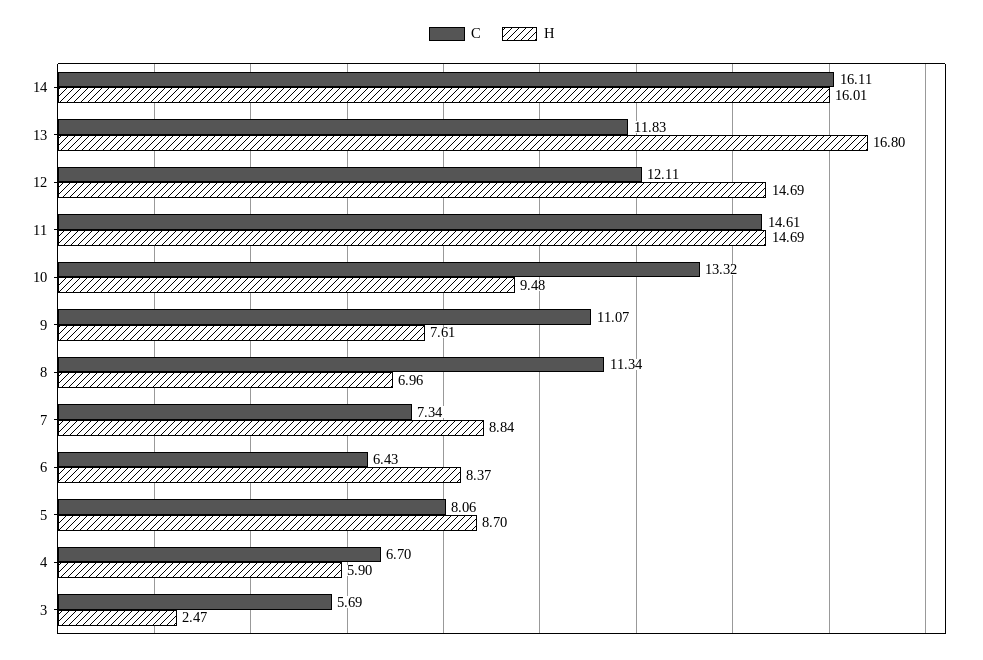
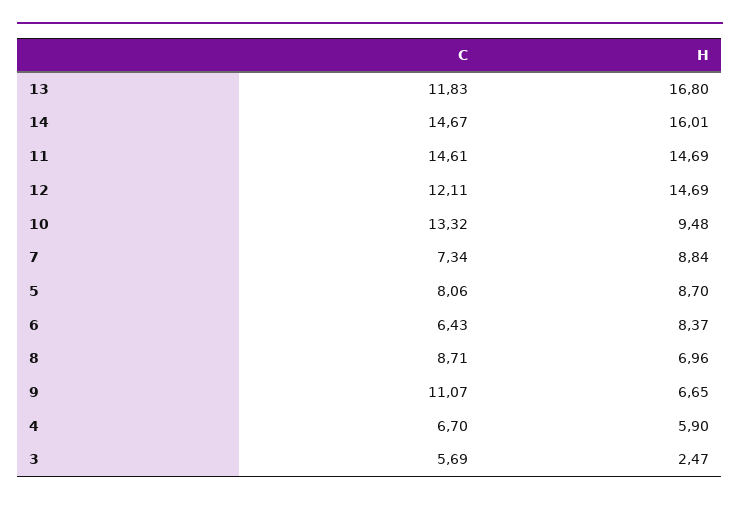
C, 14: 16.11 -> 14.67
H, 9: 7.61 -> 6.65
C, 8: 11.34 -> 8.71

